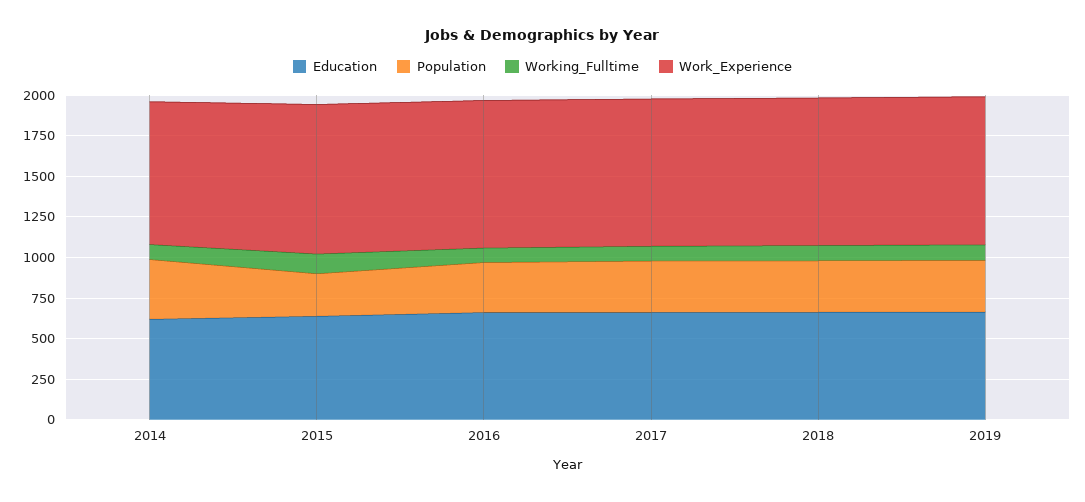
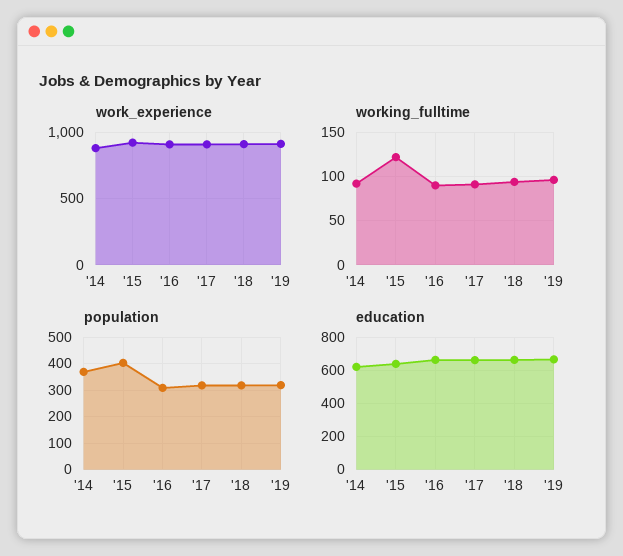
Population, 2015: 250 -> 400

